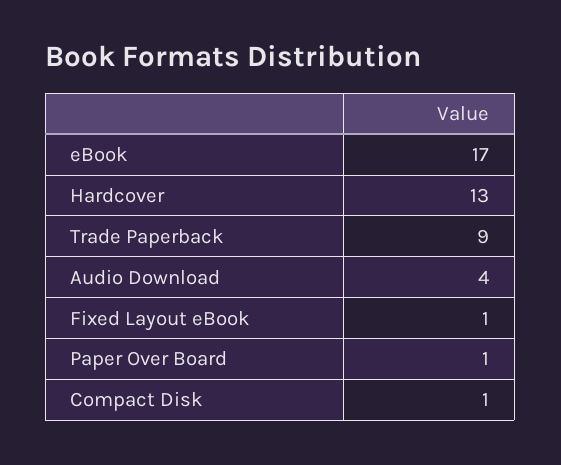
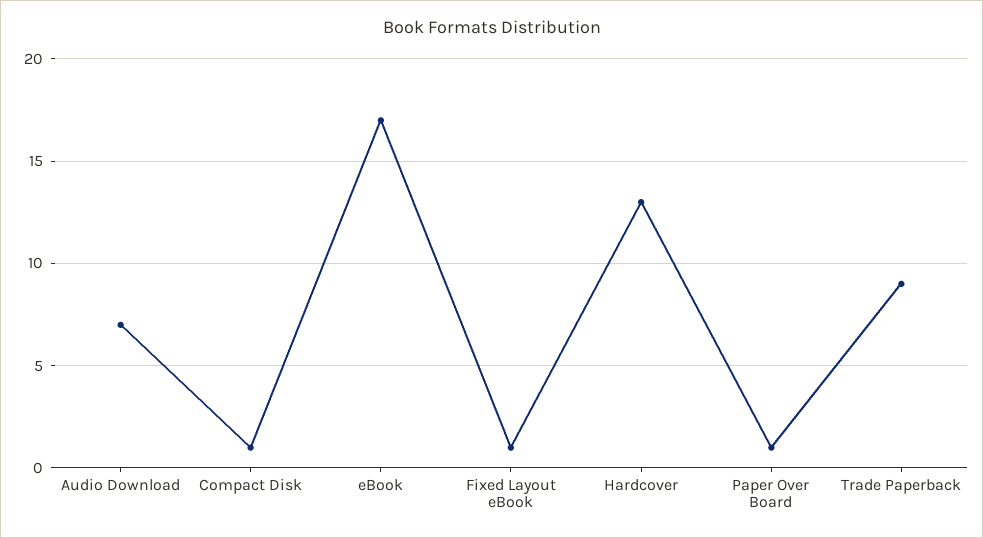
Audio Download: 4 -> 7

